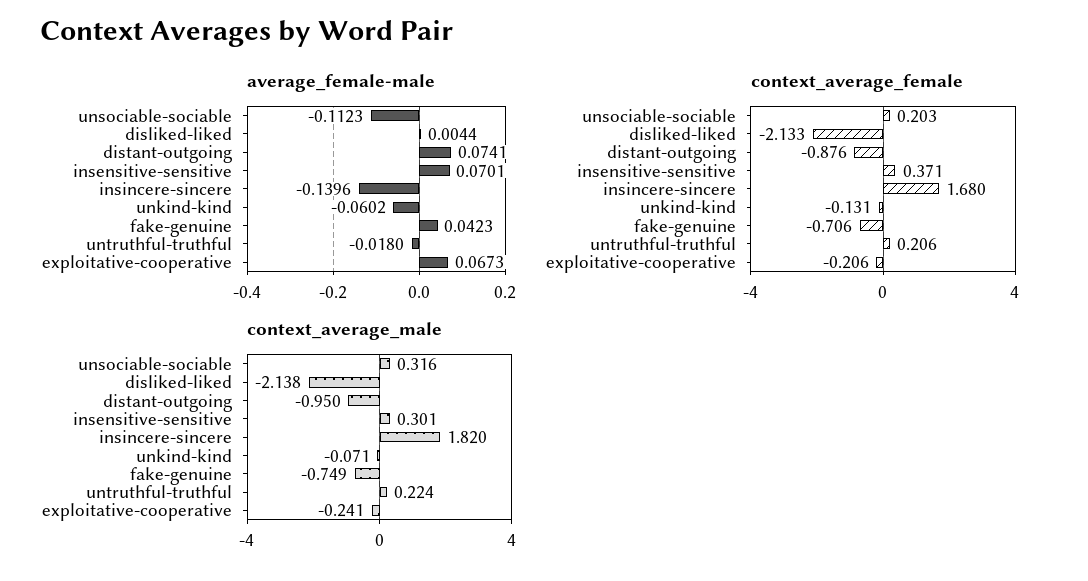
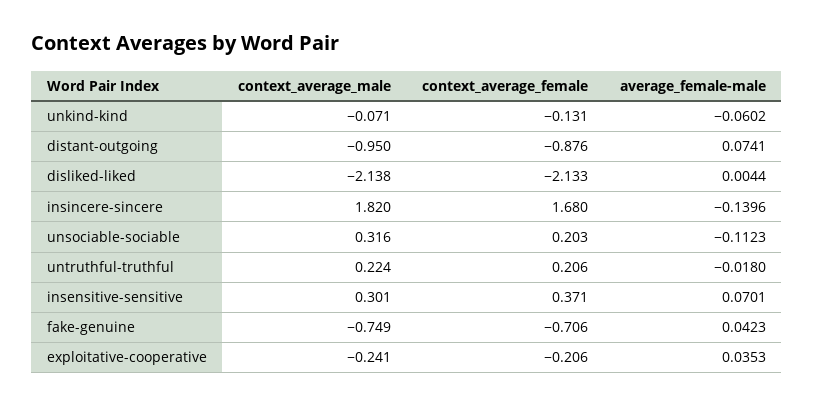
average_female-male, exploitative-cooperative: 0.0673 -> 0.0353

